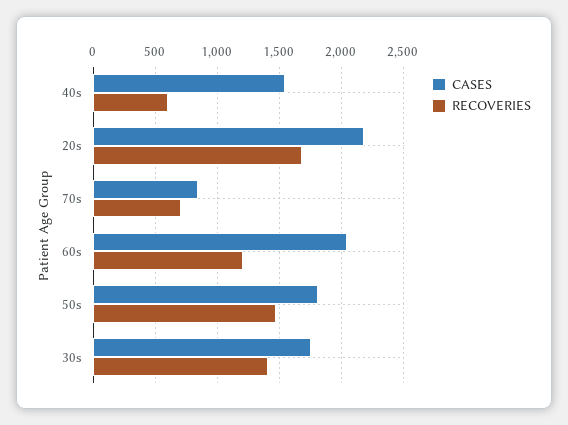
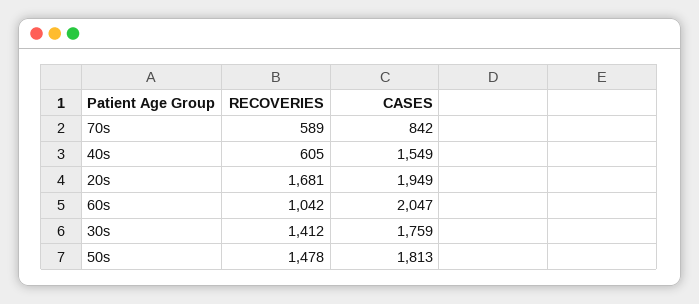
CASES, 20s: 2200 -> 1949
RECOVERIES, 70s: 700 -> 589
RECOVERIES, 60s: 1200 -> 1042

